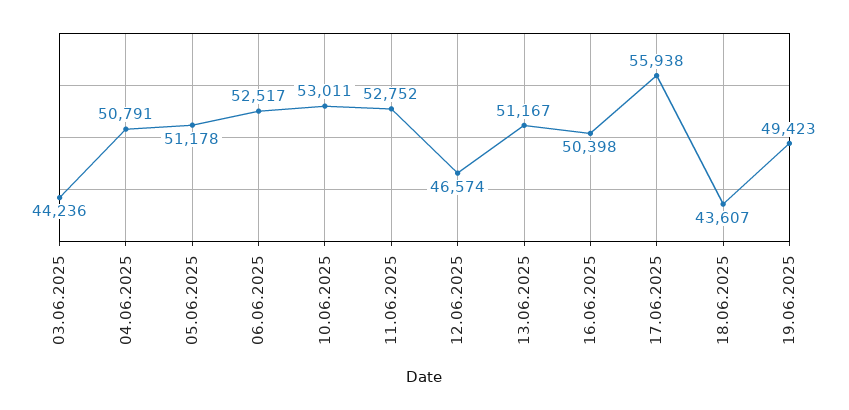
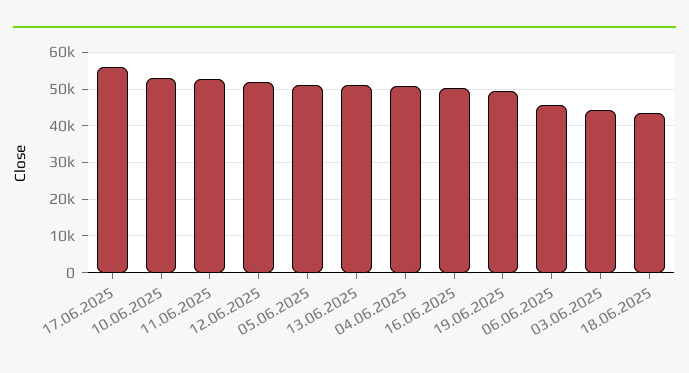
06.06.2025: 52517 -> 46000
12.06.2025: 46574 -> 52000

